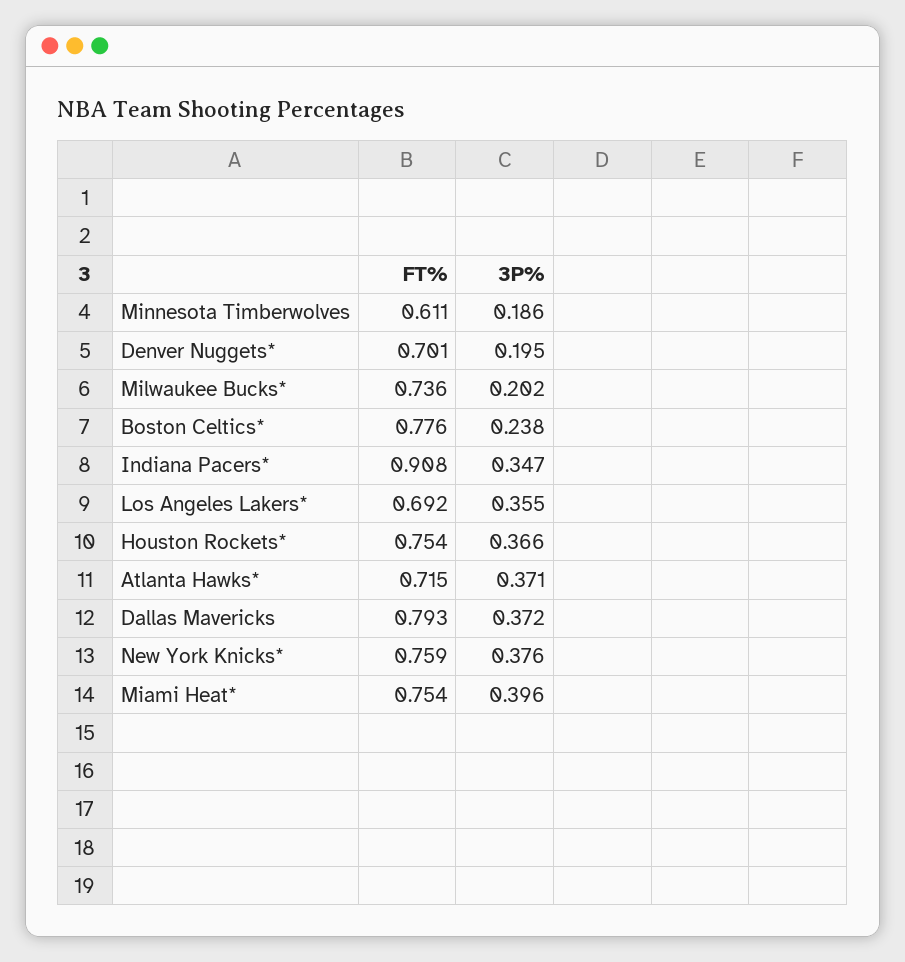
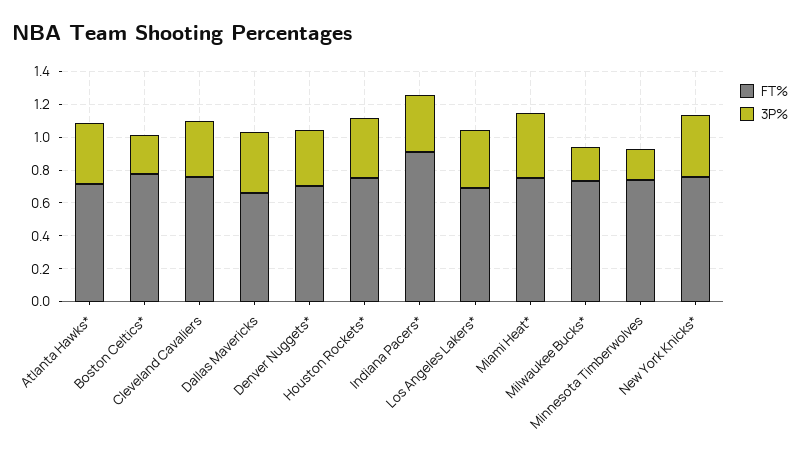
FT%, Minnesota Timberwolves: 0.611 -> 0.75
3P%, Denver Nuggets*: 0.195 -> 0.35
FT%, Dallas Mavericks: 0.793 -> 0.65
FT%, Cleveland Cavaliers: none -> 0.75
3P%, Cleveland Cavaliers: none -> 0.35

